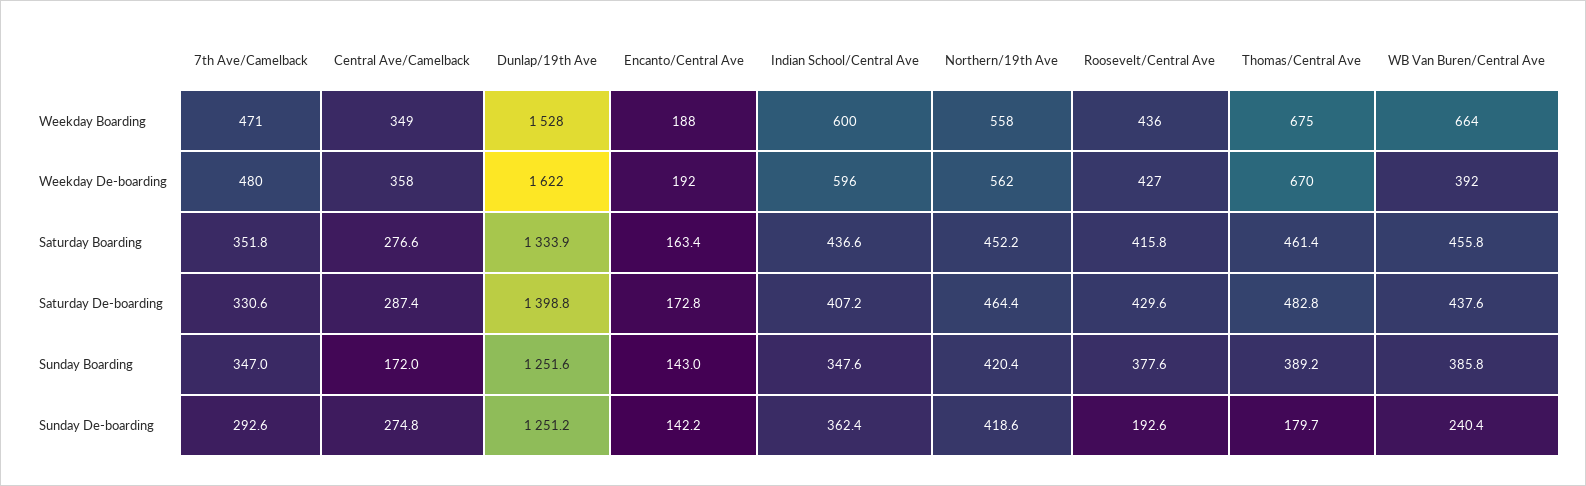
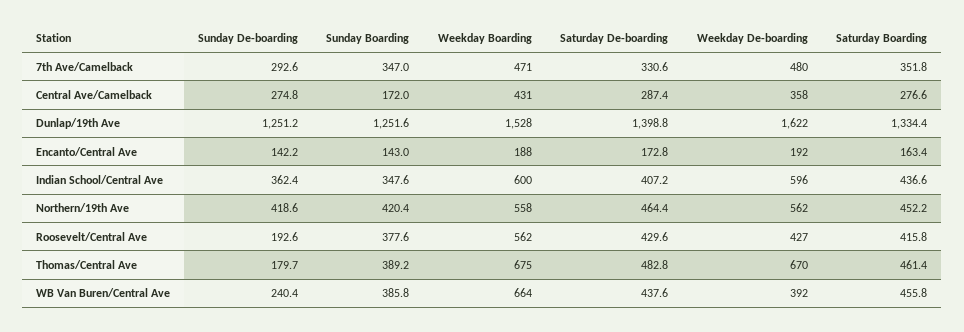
Central Ave/Camelback, Weekday Boarding: 349 -> 431
Roosevelt/Central Ave, Weekday Boarding: 436 -> 562
Dunlap/19th Ave, Saturday Boarding: 1333.9 -> 1334.4

